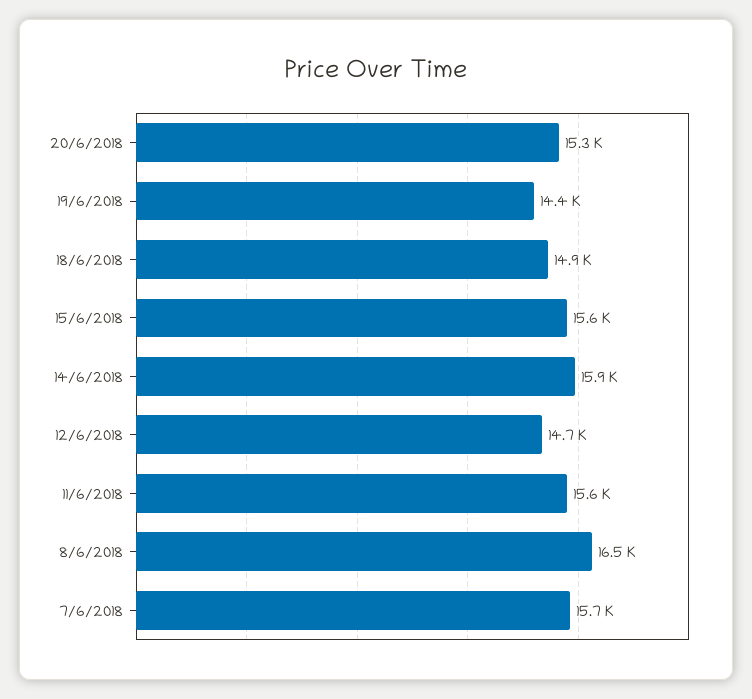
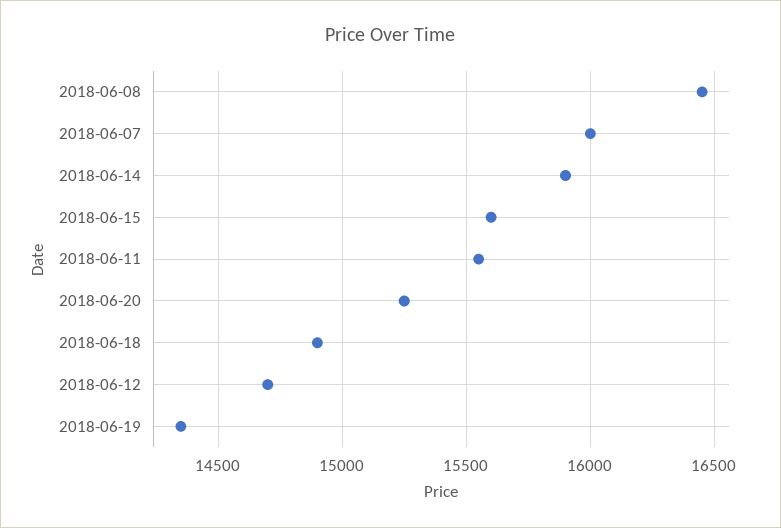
7/6/2018: 15700 -> 16000

